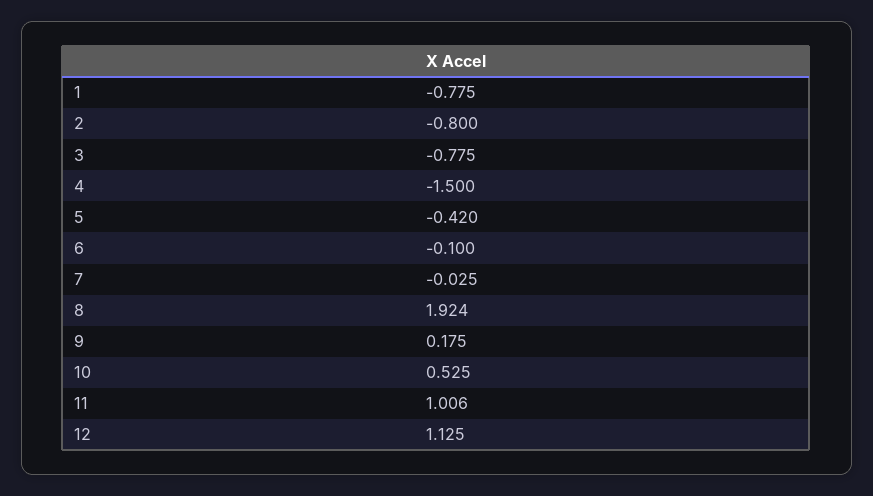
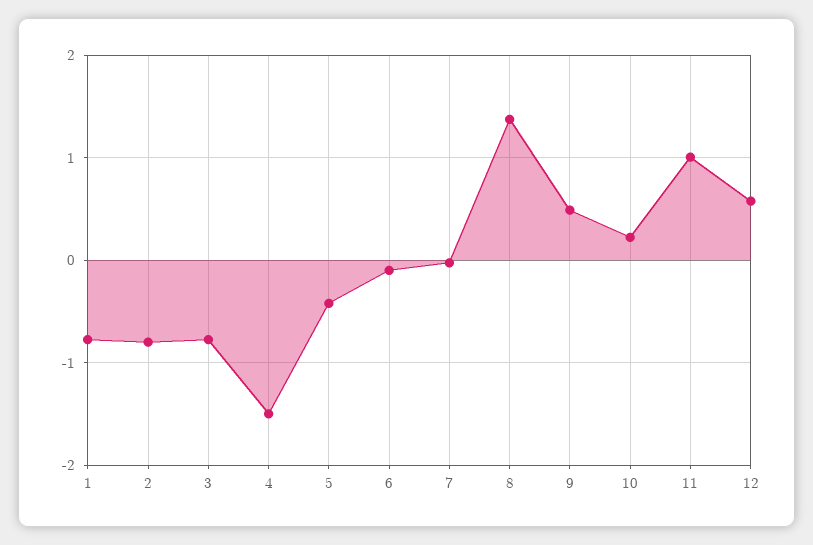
8: 1.924 -> 1.4
9: 0.175 -> 0.5
10: 0.525 -> 0.2
12: 1.125 -> 0.6

